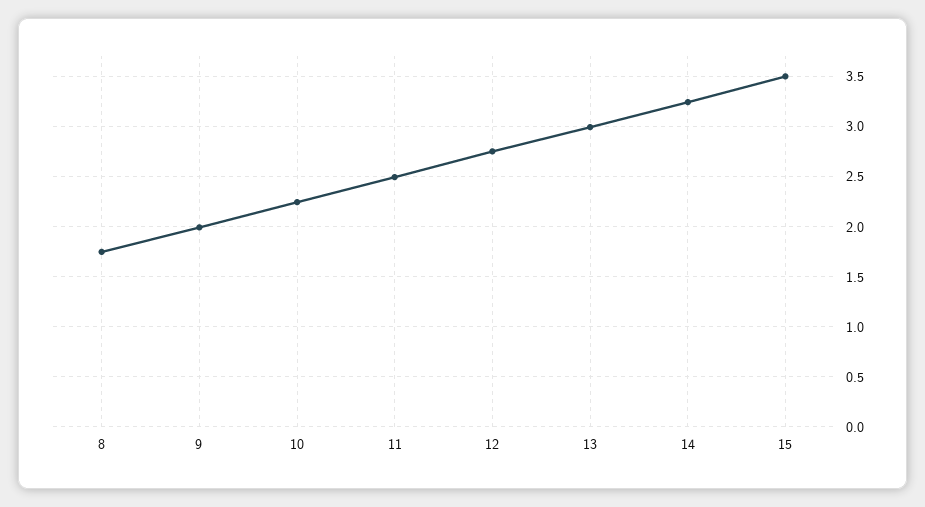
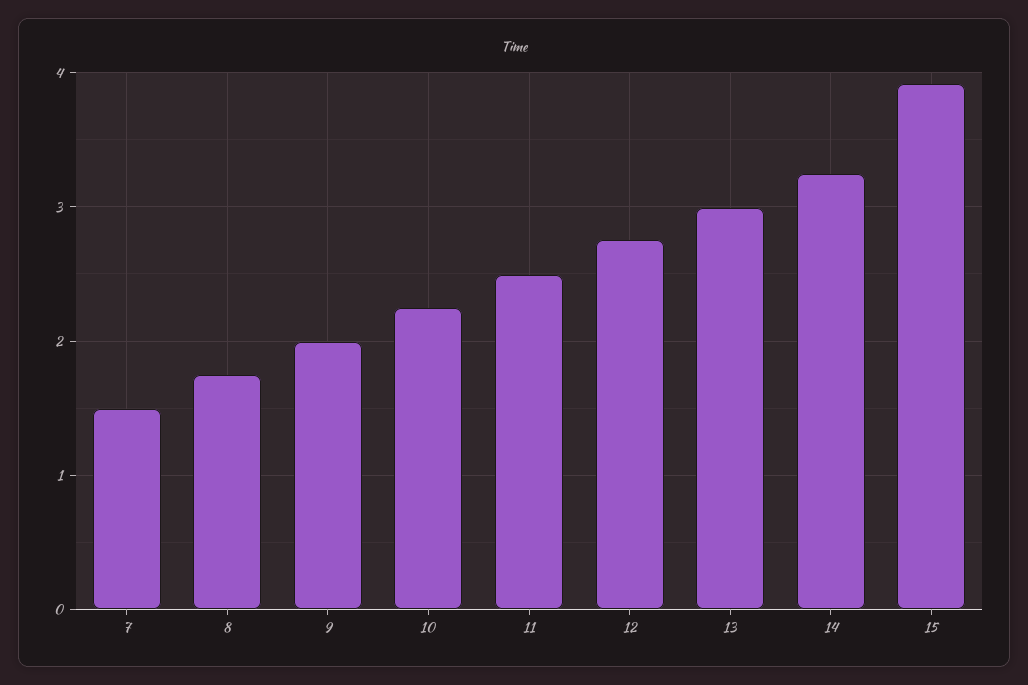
15: 3.5 -> 3.9
7: none -> 1.5

